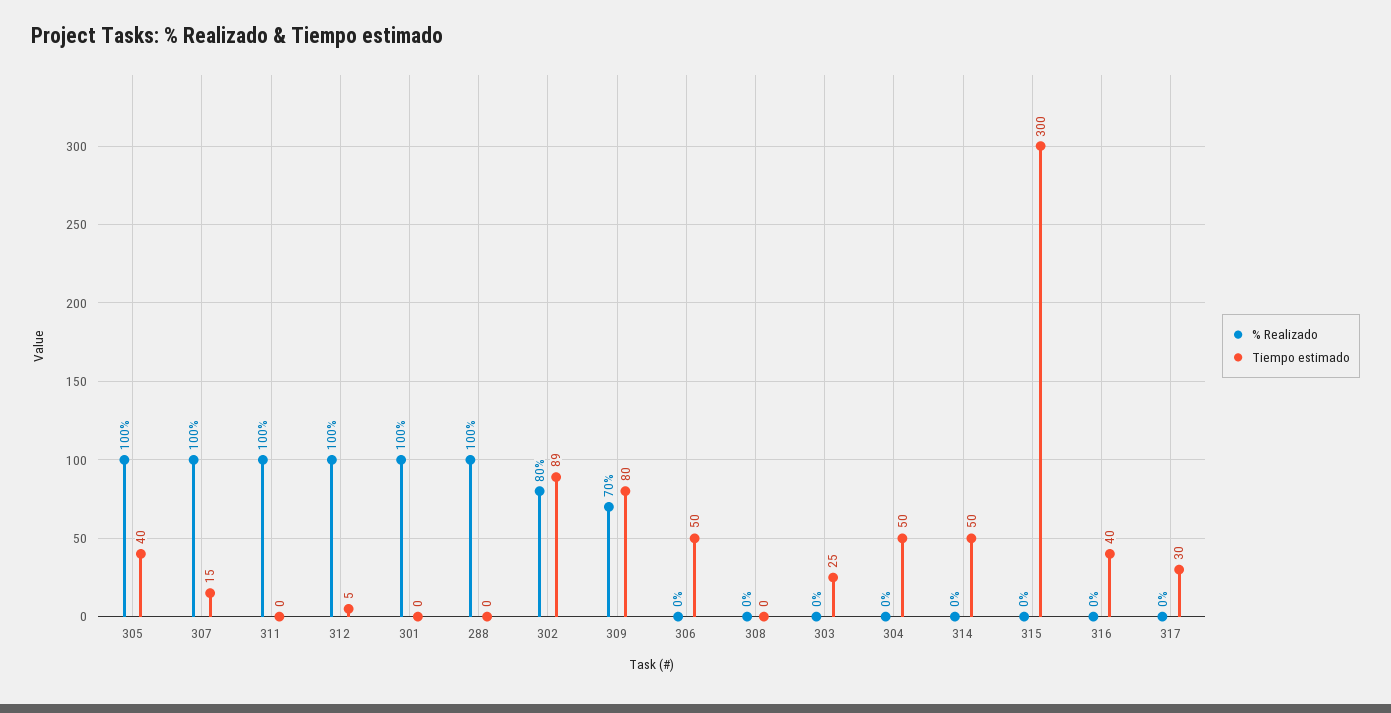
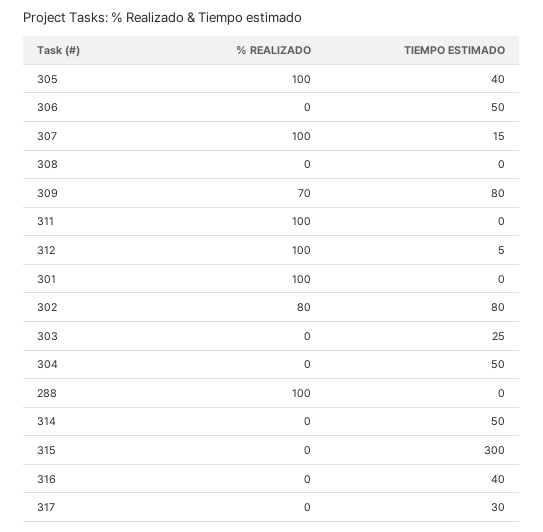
Tiempo estimado, 302: 89 -> 80

